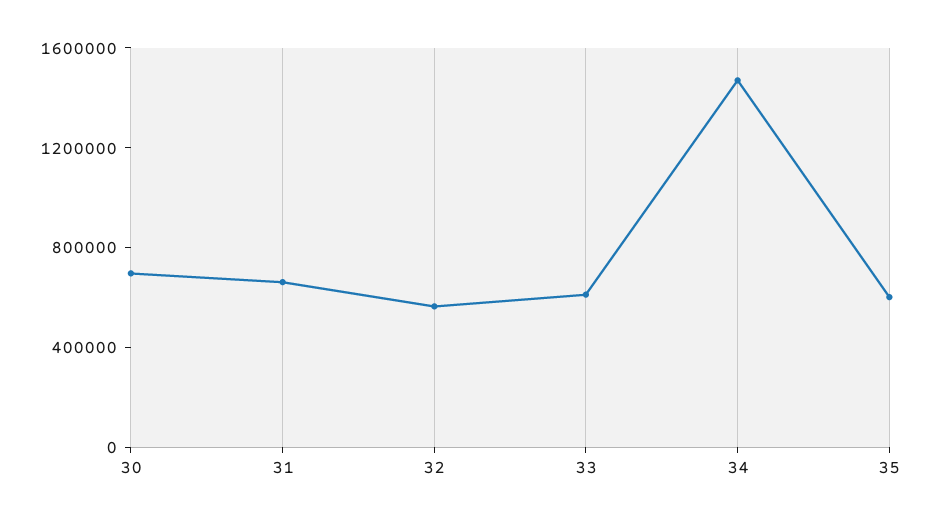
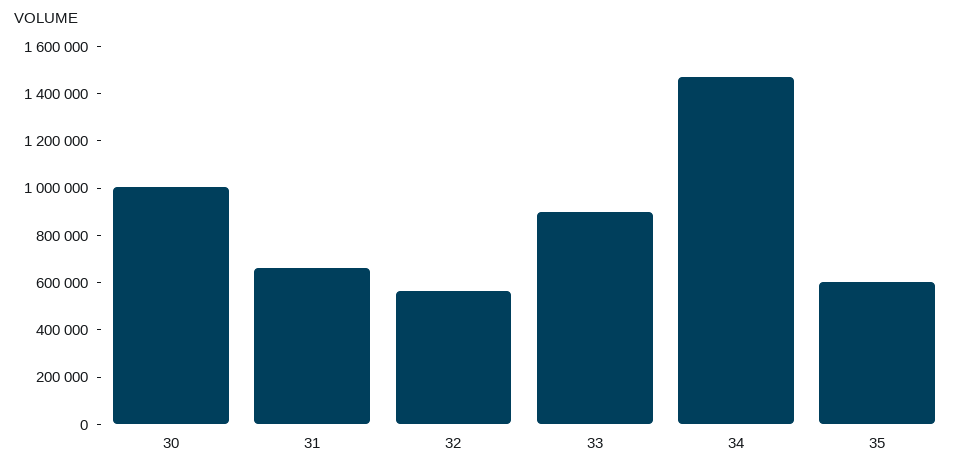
30: 700000 -> 1000000
33: 600000 -> 900000

